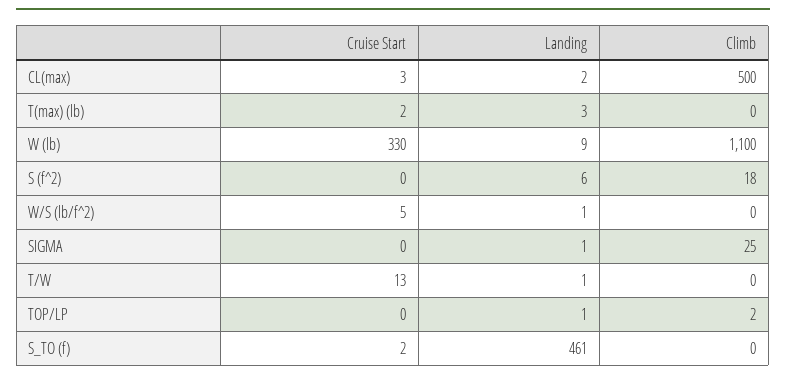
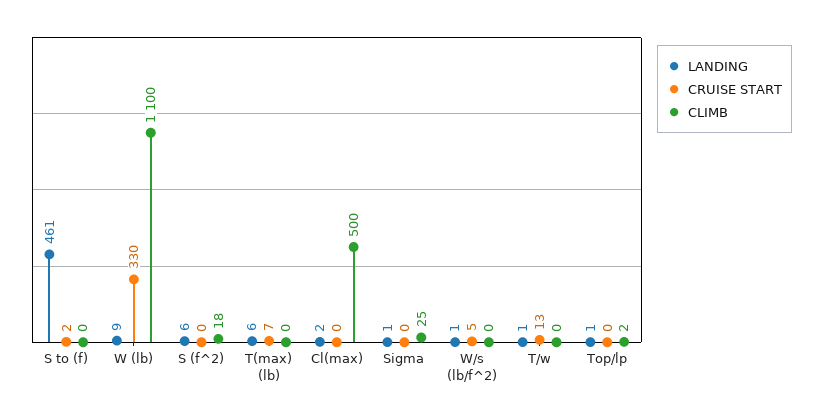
Cruise Start, CL(max): 3 -> 0
Cruise Start, T(max) (lb): 2 -> 7
Landing, T(max) (lb): 3 -> 6

